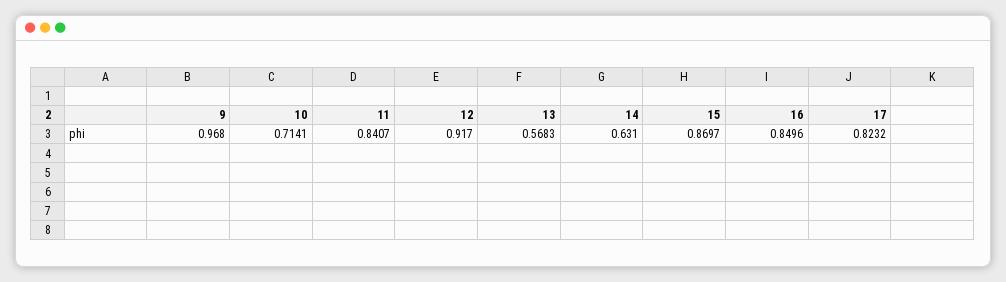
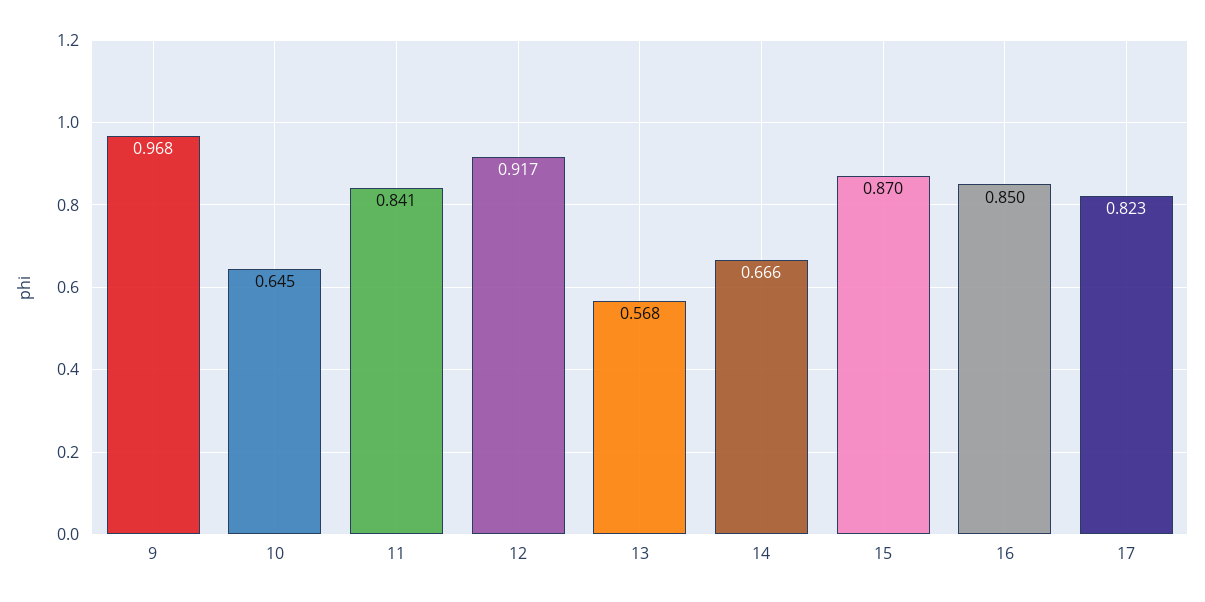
10: 0.7141 -> 0.645
14: 0.631 -> 0.666

